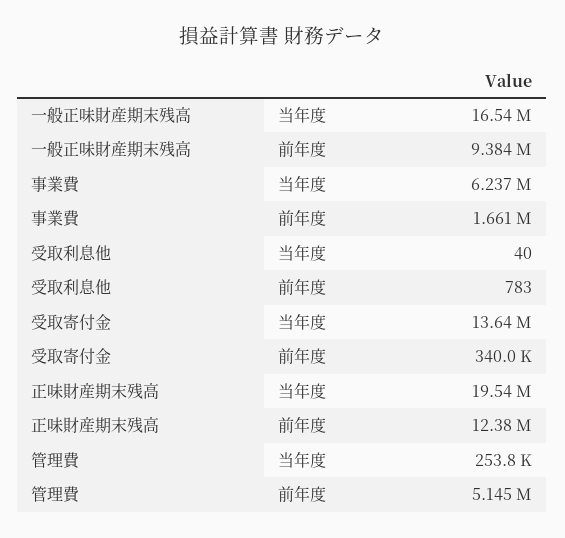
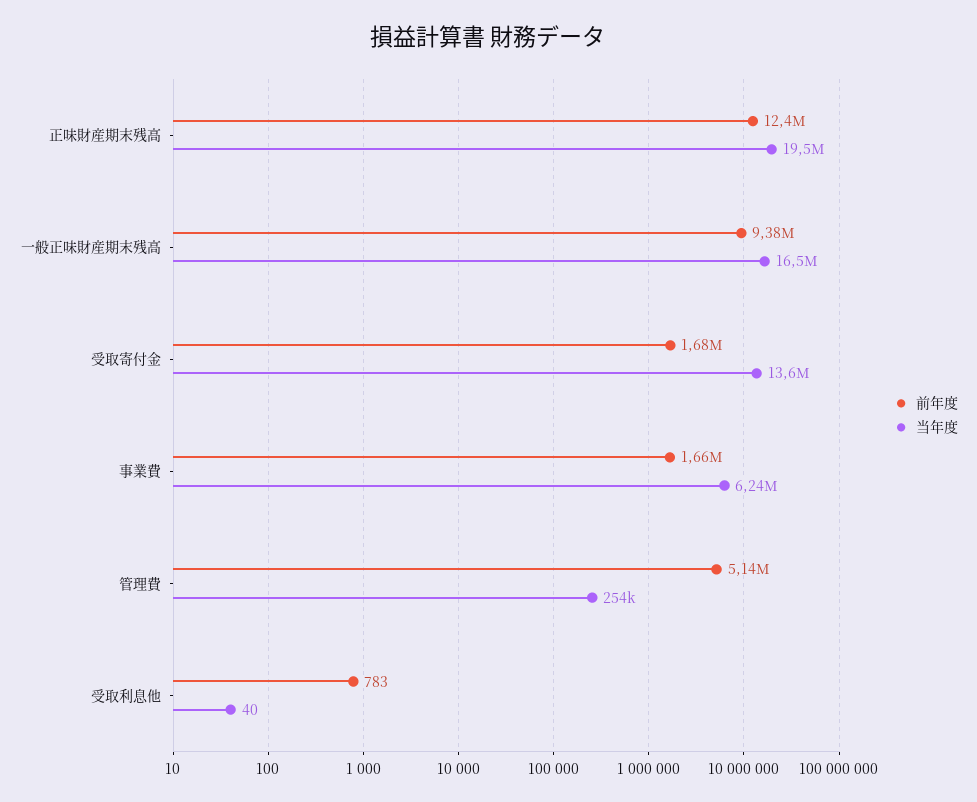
前年度, 受取寄付金: 340000 -> 1680000

